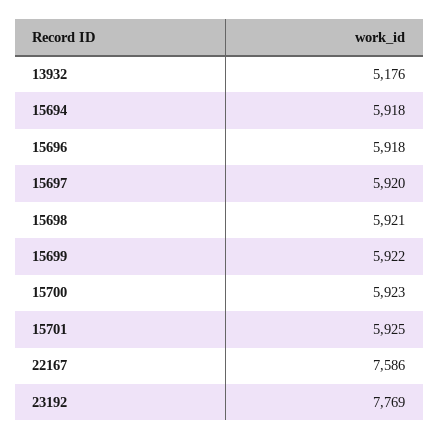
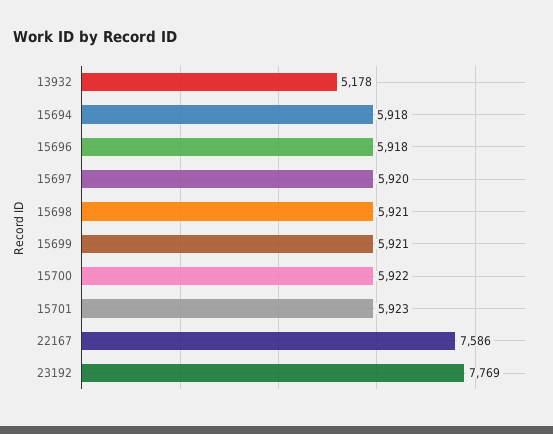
13932: 5176 -> 5178
15699: 5922 -> 5921
15700: 5923 -> 5922
15701: 5925 -> 5923

